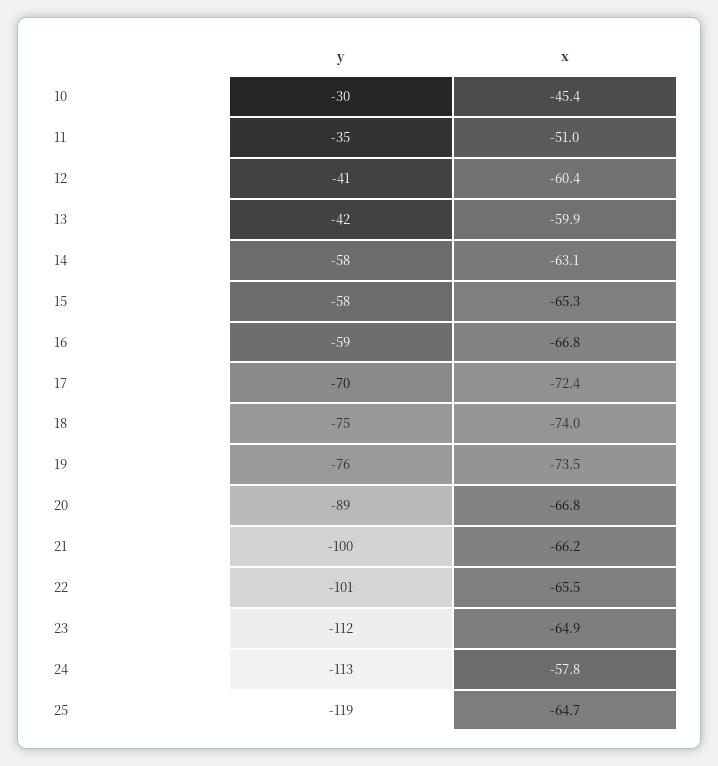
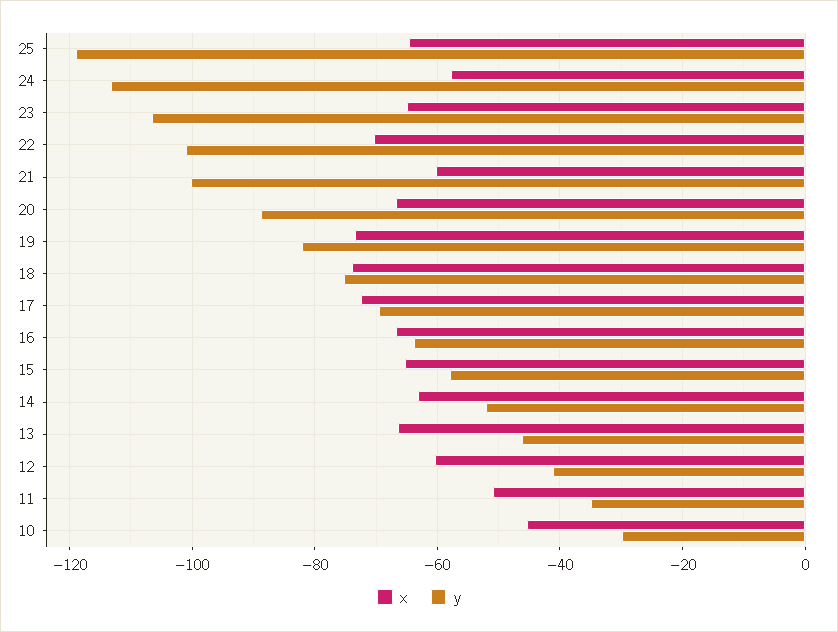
y, 13: -42 -> -46
x, 13: -59.9 -> -66
y, 14: -58 -> -52
y, 16: -59 -> -64
y, 19: -76 -> -82
x, 21: -66.2 -> -60
x, 22: -65.5 -> -70
y, 23: -112 -> -106

